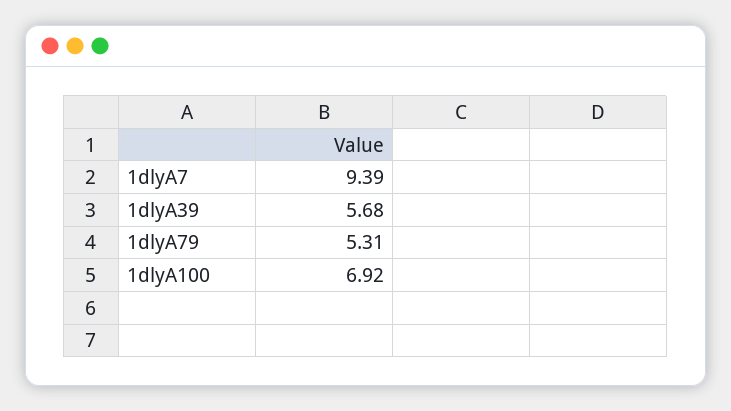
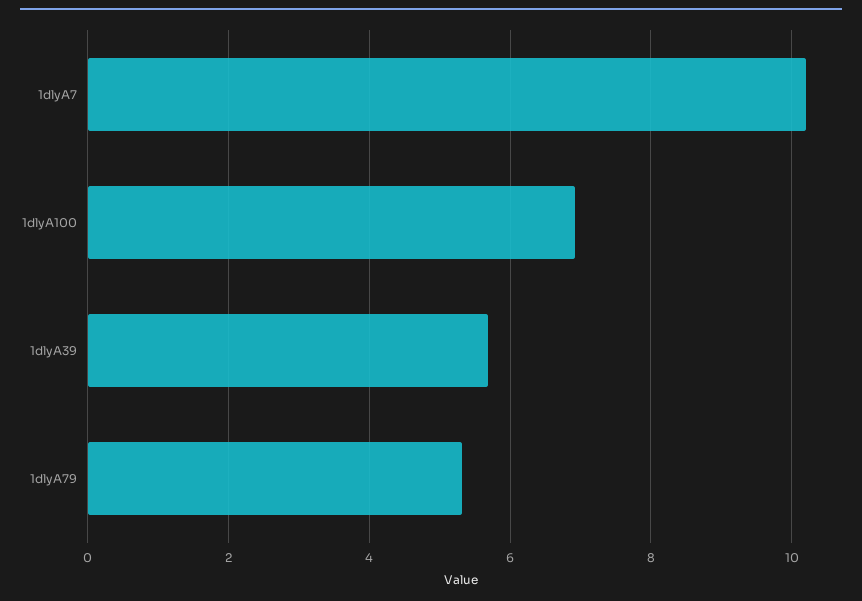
1dlyA7: 9.39 -> 10.2

